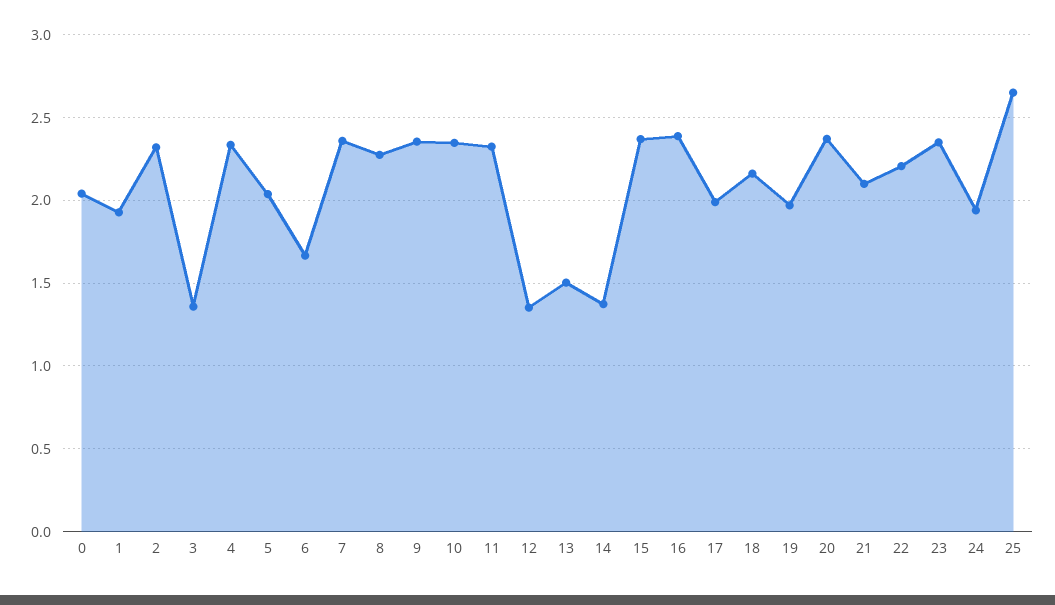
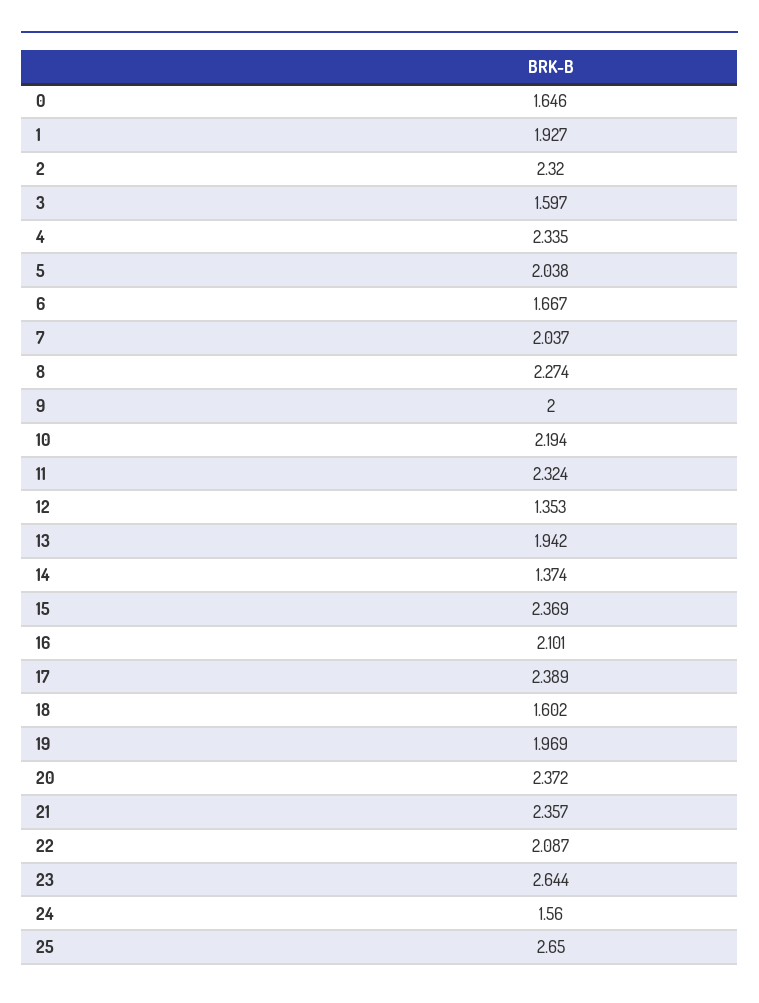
0: 2.05 -> 1.646
3: 1.35 -> 1.597
7: 2.35 -> 2.037
9: 2.35 -> 2
10: 2.35 -> 2.194
13: 1.5 -> 1.942
16: 2.4 -> 2.101
17: 2 -> 2.389
18: 2.15 -> 1.602
21: 2.1 -> 2.357
22: 2.2 -> 2.087
23: 2.35 -> 2.644
24: 1.95 -> 1.56

